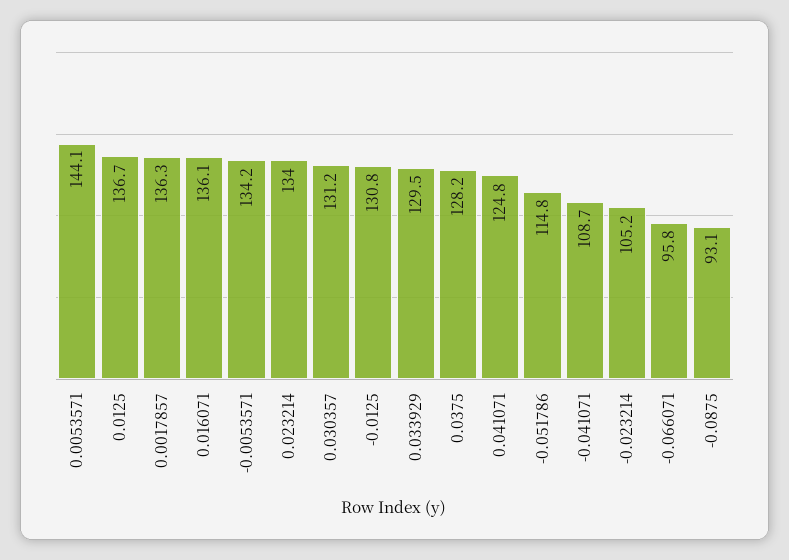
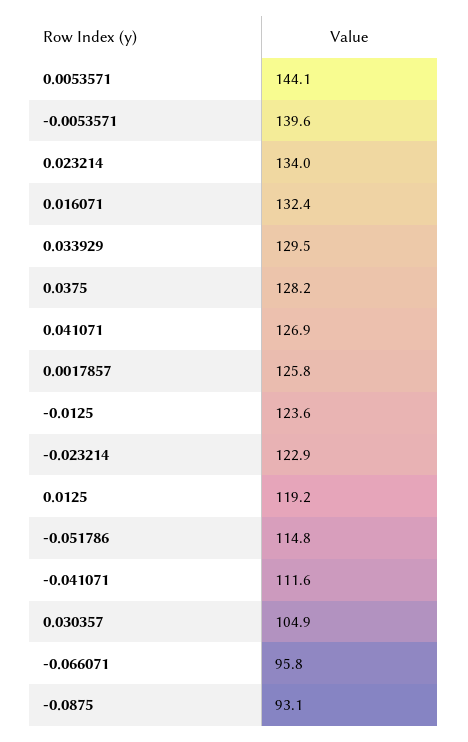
0.0125: 136.7 -> 119.2
0.0017857: 136.3 -> 125.8
0.016071: 136.1 -> 132.4
-0.0053571: 134.2 -> 139.6
0.030357: 131.2 -> 104.9
-0.0125: 130.8 -> 123.6
0.041071: 124.8 -> 126.9
-0.041071: 108.7 -> 111.6
-0.023214: 105.2 -> 122.9

